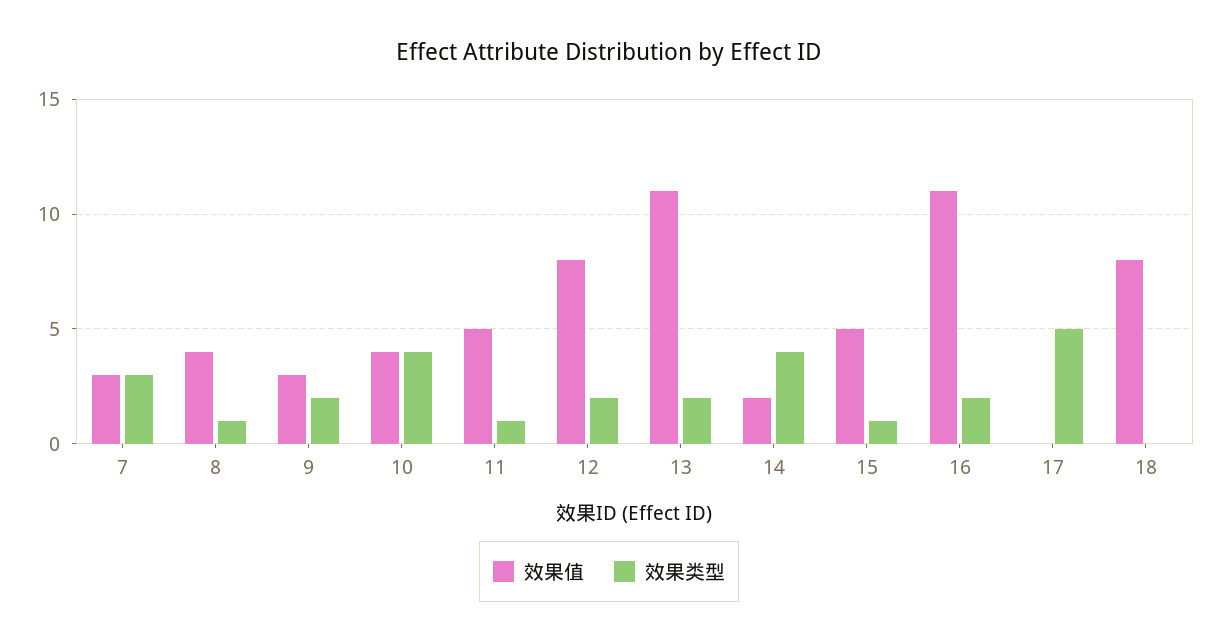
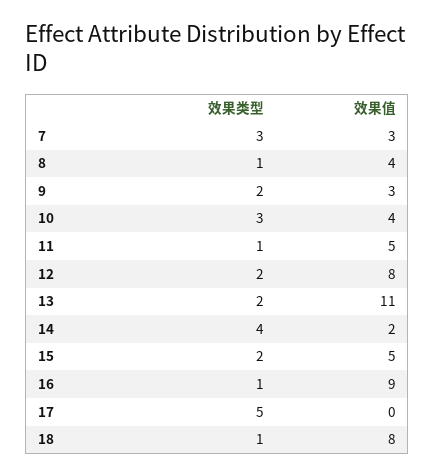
效果类型, 10: 4 -> 3
效果类型, 15: 1 -> 2
效果值, 16: 11 -> 9
效果类型, 16: 2 -> 1
效果类型, 18: 0 -> 1

